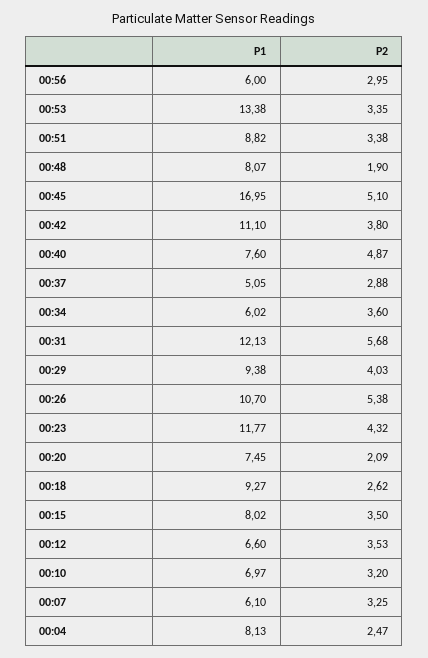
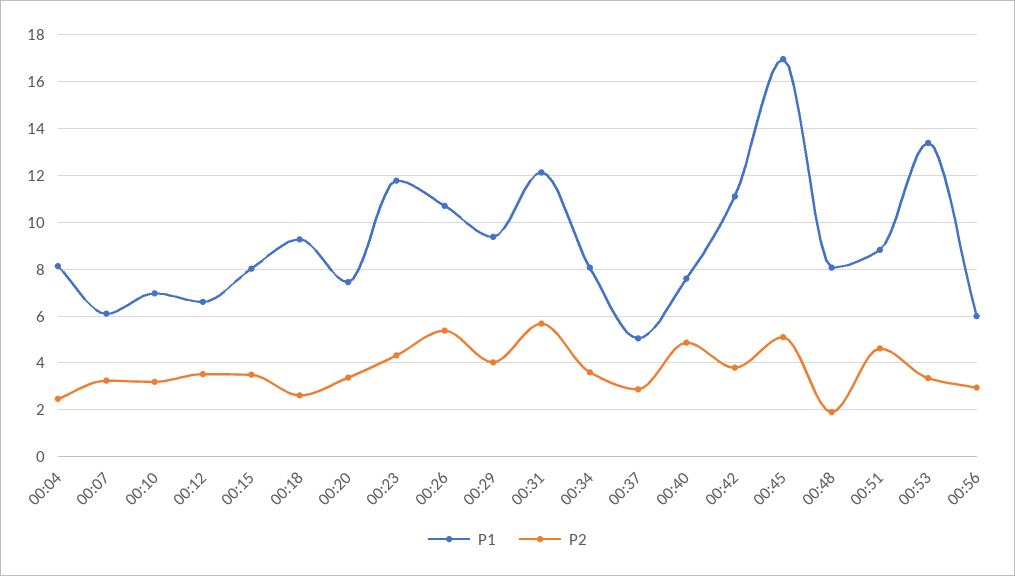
P2, 00:51: 3.38 -> 4.5
P1, 00:34: 6.02 -> 8
P2, 00:20: 2.09 -> 3.5

